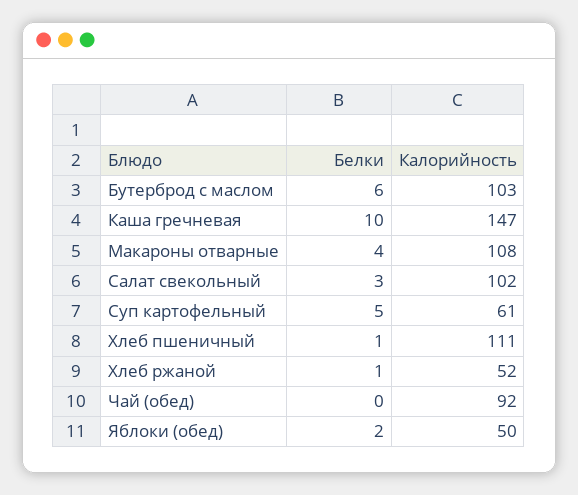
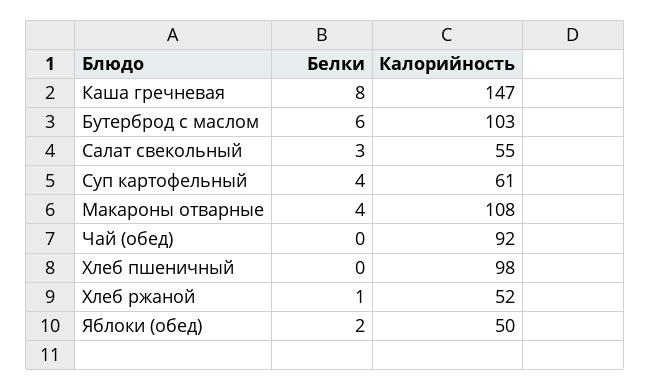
Белки, Каша гречневая: 10 -> 8
Калорийность, Салат свекольный: 102 -> 55
Белки, Суп картофельный: 5 -> 4
Белки, Хлеб пшеничный: 1 -> 0
Калорийность, Хлеб пшеничный: 111 -> 98

